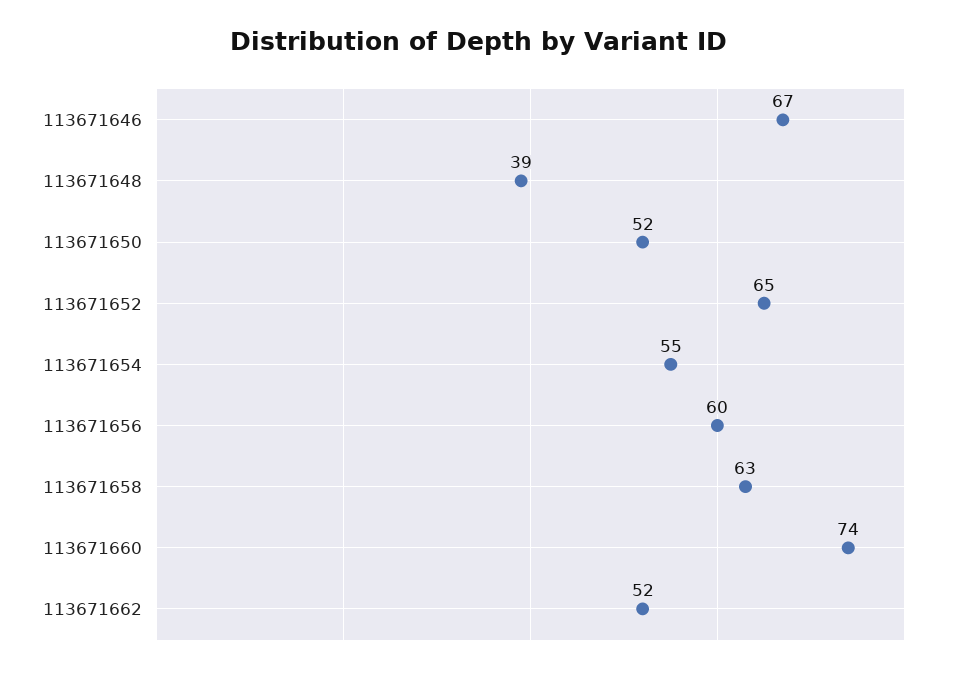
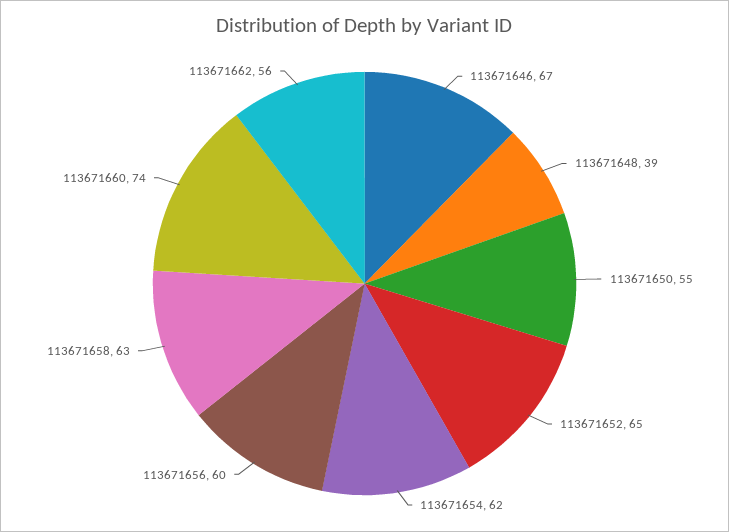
113671650: 52 -> 55
113671654: 55 -> 62
113671662: 52 -> 56

